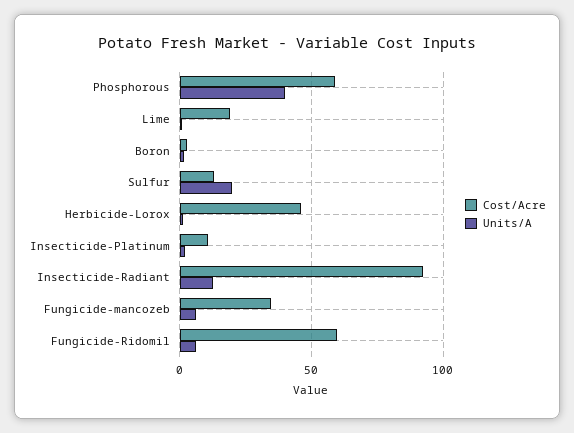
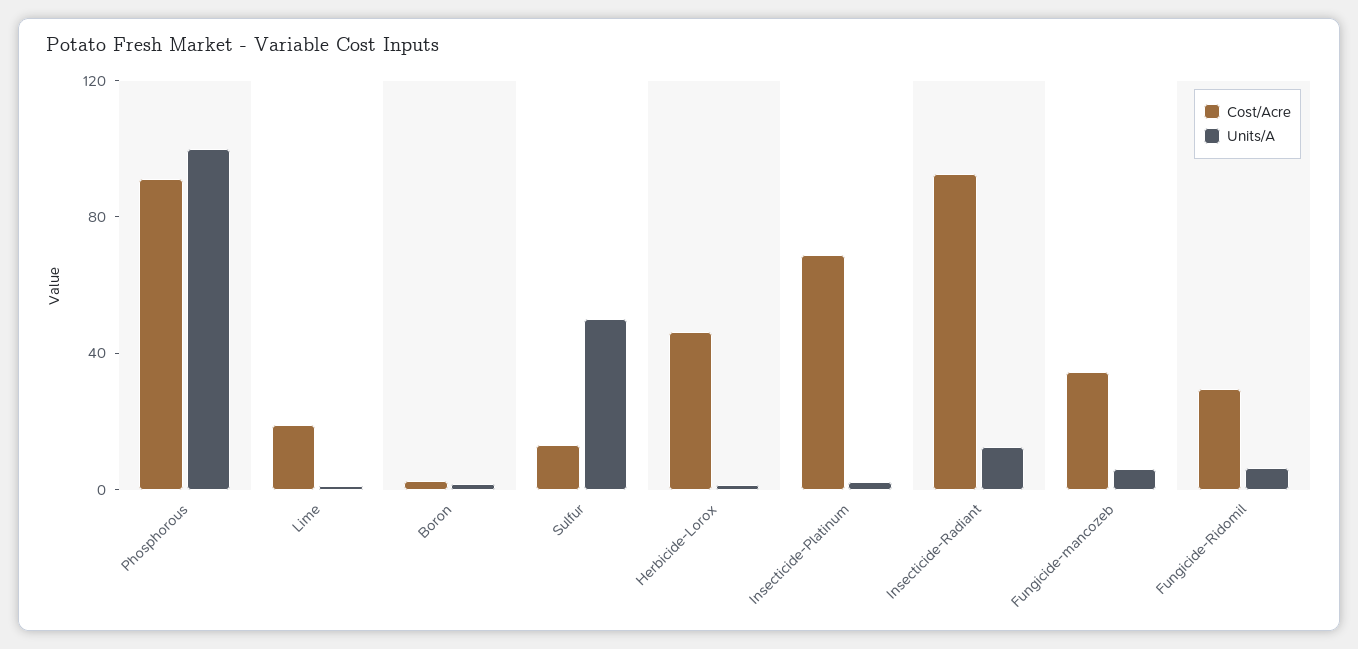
Cost/Acre, Phosphorous: 60 -> 90
Units/A, Phosphorous: 40 -> 100
Units/A, Sulfur: 20 -> 50
Cost/Acre, Insecticide-Platinum: 10 -> 70
Cost/Acre, Fungicide-Ridomil: 60 -> 30

